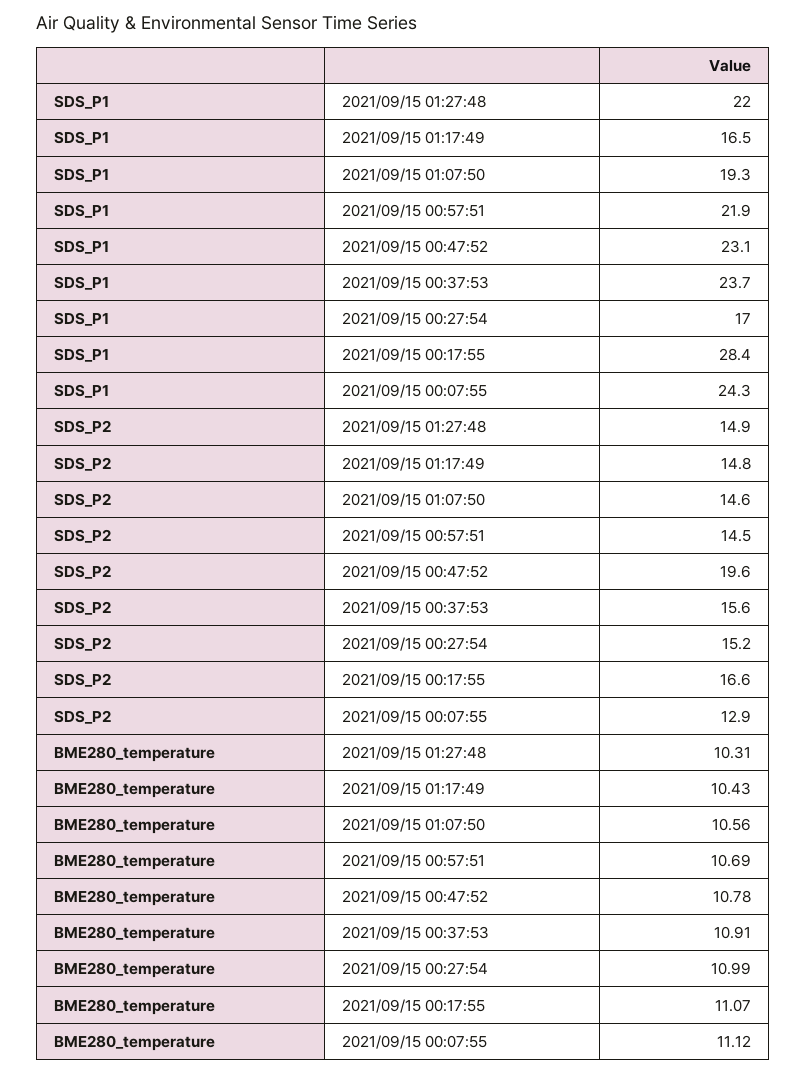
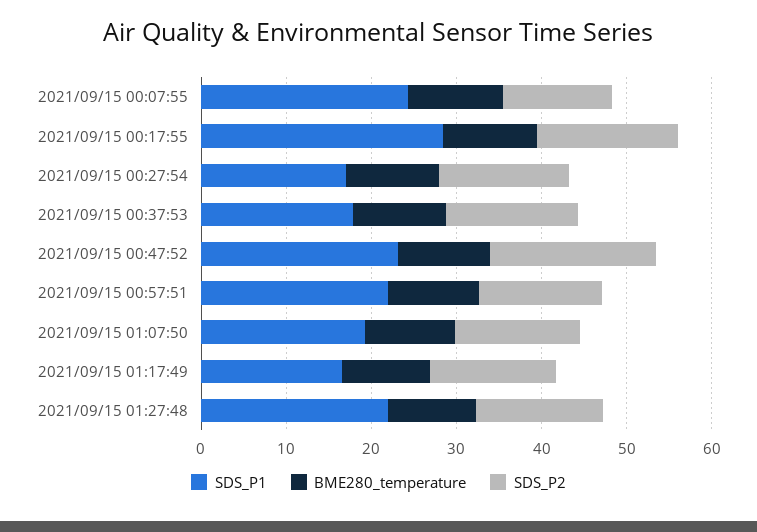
SDS_P1, 2021/09/15 00:37:53: 23.7 -> 18

